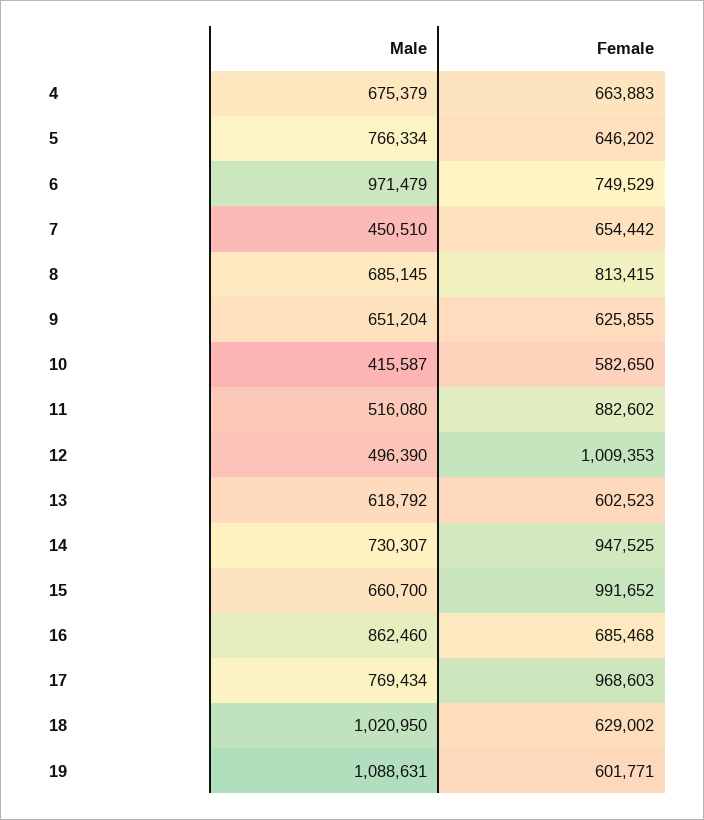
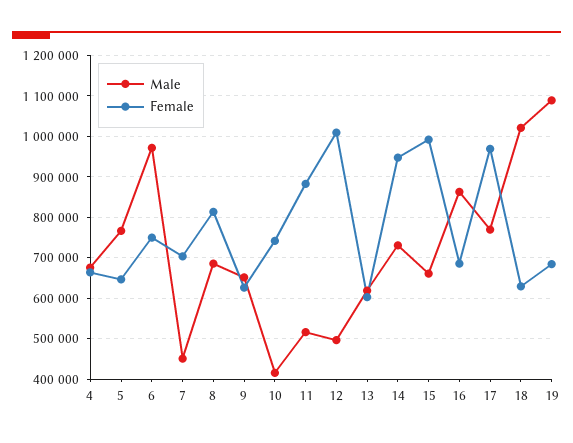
Female, 7: 654442 -> 700000
Female, 10: 582650 -> 740000
Female, 19: 601771 -> 680000

